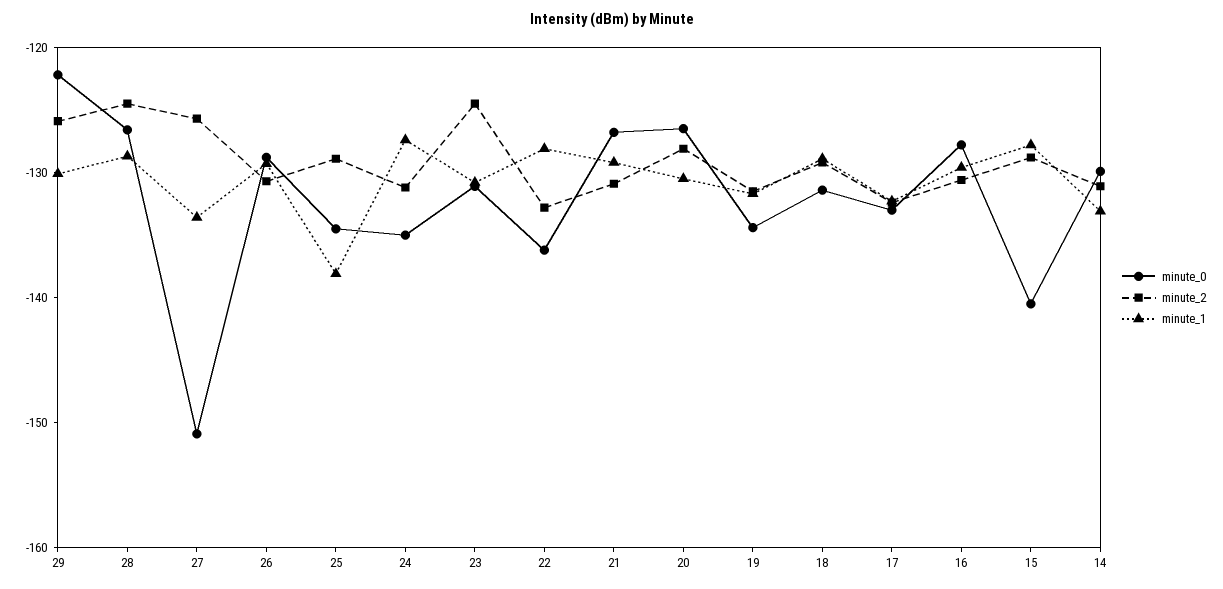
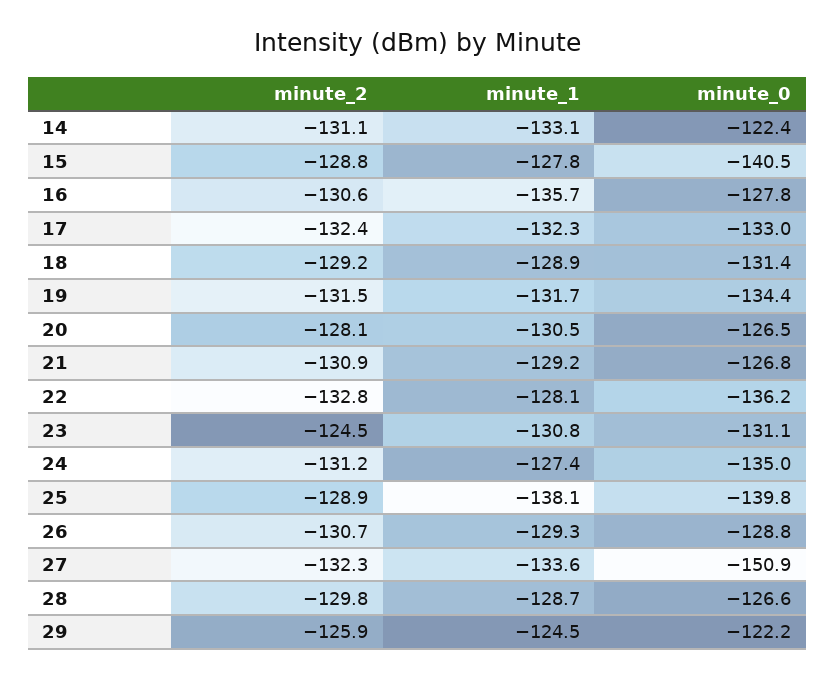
minute_1, 29: -130 -> -124.5
minute_2, 28: -124 -> -129.8
minute_2, 27: -126 -> -132.3
minute_0, 25: -134 -> -139.8
minute_1, 16: -130 -> -135.7
minute_0, 14: -130 -> -122.4

